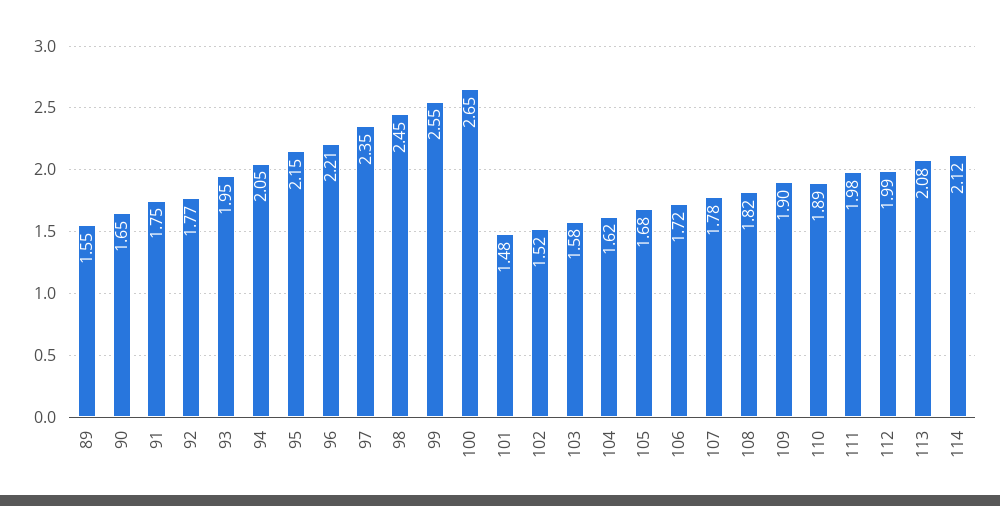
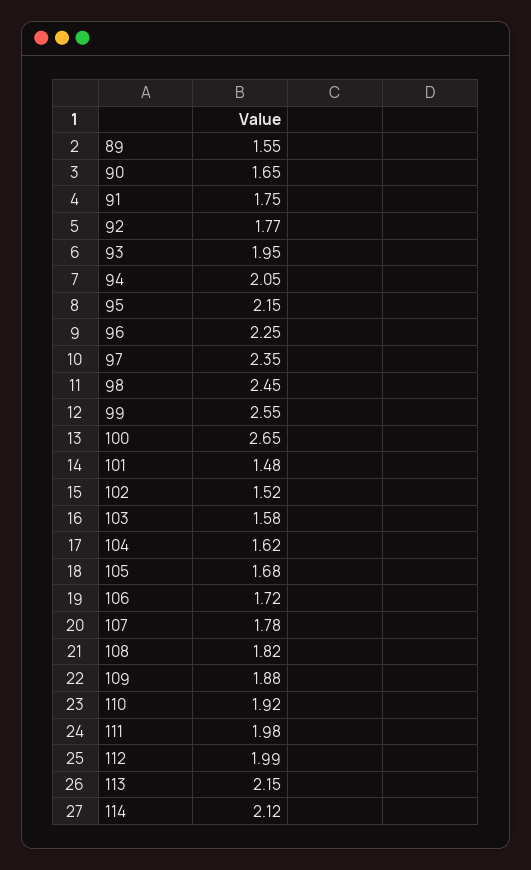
96: 2.21 -> 2.25
109: 1.9 -> 1.88
110: 1.89 -> 1.92
113: 2.08 -> 2.15

